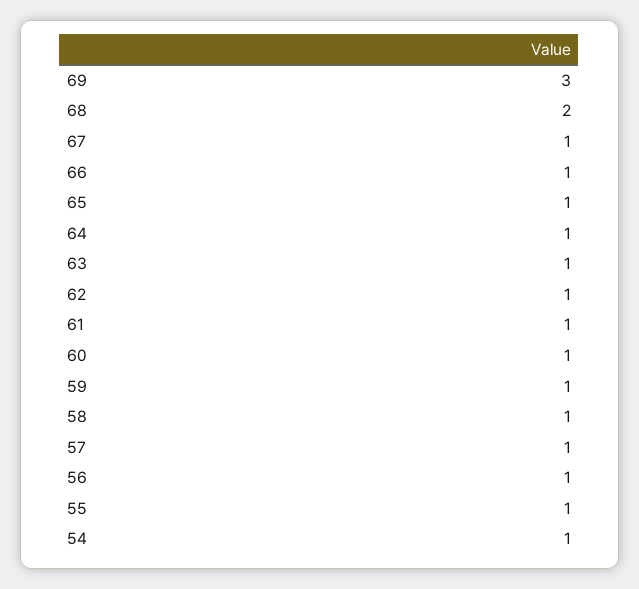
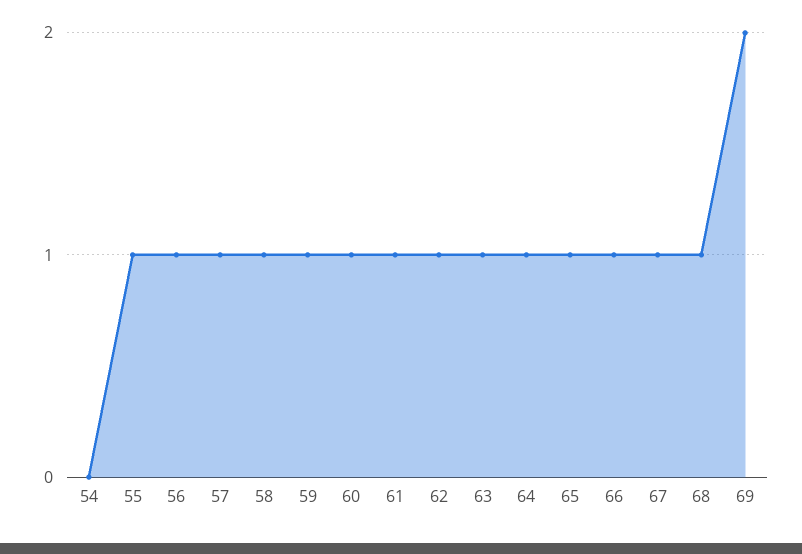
69: 3 -> 2
68: 2 -> 1
54: 1 -> 0

